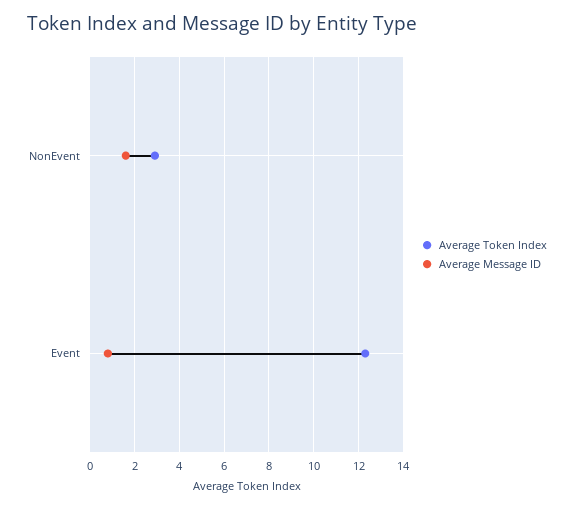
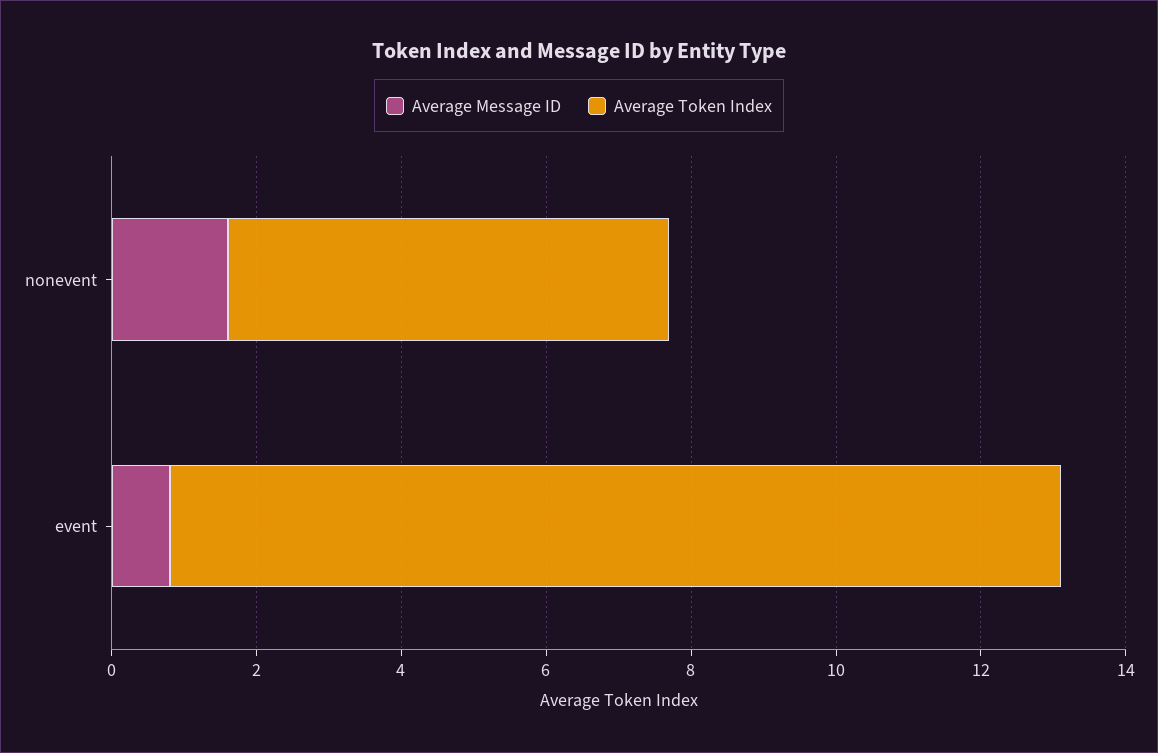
Average Token Index, NonEvent: 3 -> 6

